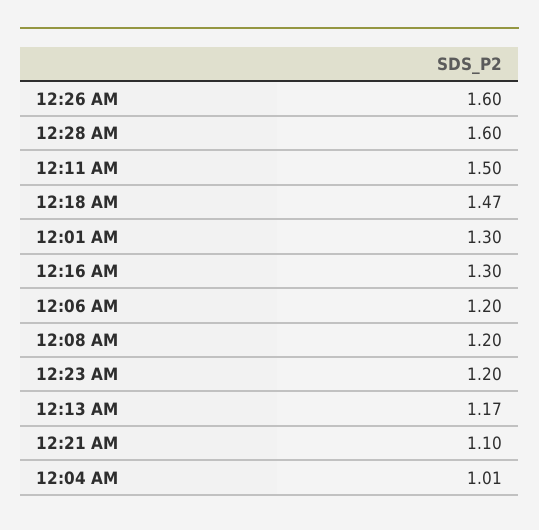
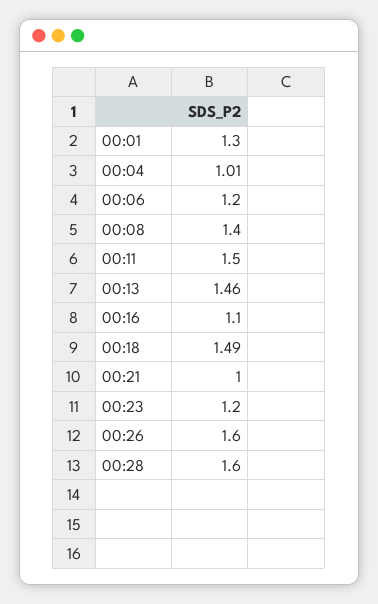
12:18 AM: 1.47 -> 1.49
12:16 AM: 1.3 -> 1.1
12:08 AM: 1.2 -> 1.4
12:13 AM: 1.17 -> 1.46
12:21 AM: 1.1 -> 1

